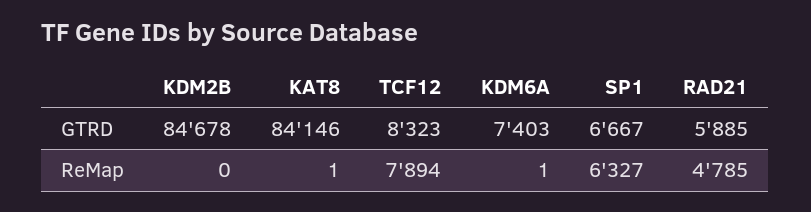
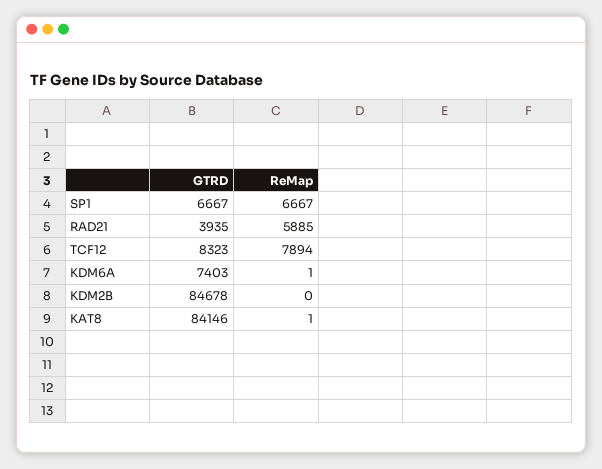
RAD21, GTRD: 5885 -> 3935
SP1, ReMap: 6327 -> 6667
RAD21, ReMap: 4785 -> 5885

